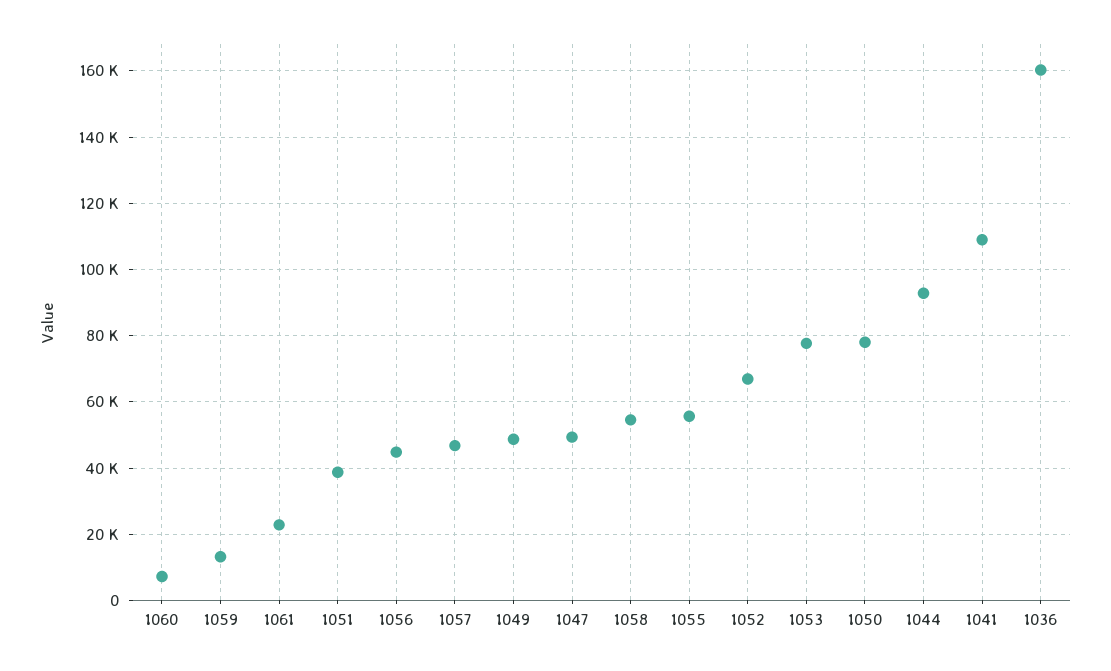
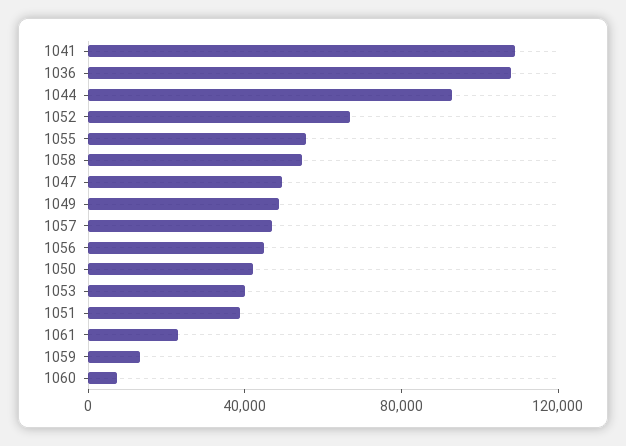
1053: 78000 -> 40000
1050: 78000 -> 40000
1036: 160000 -> 110000

